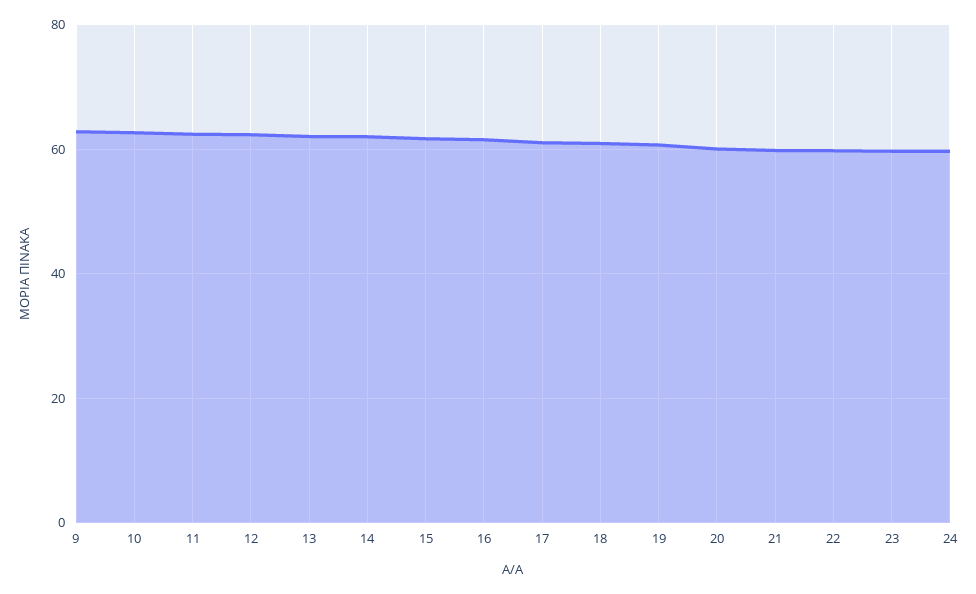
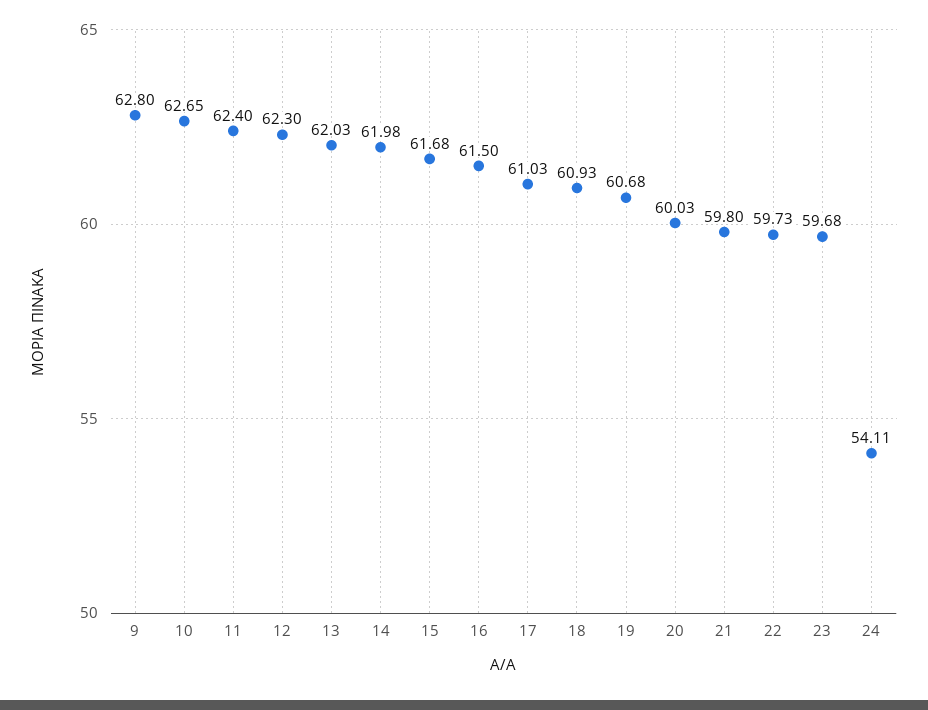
24: 60 -> 54.11

